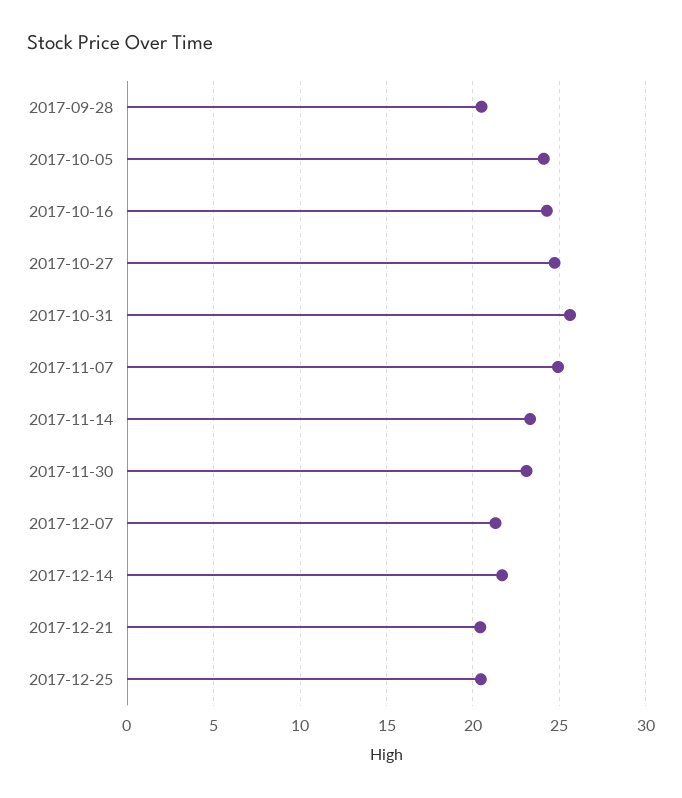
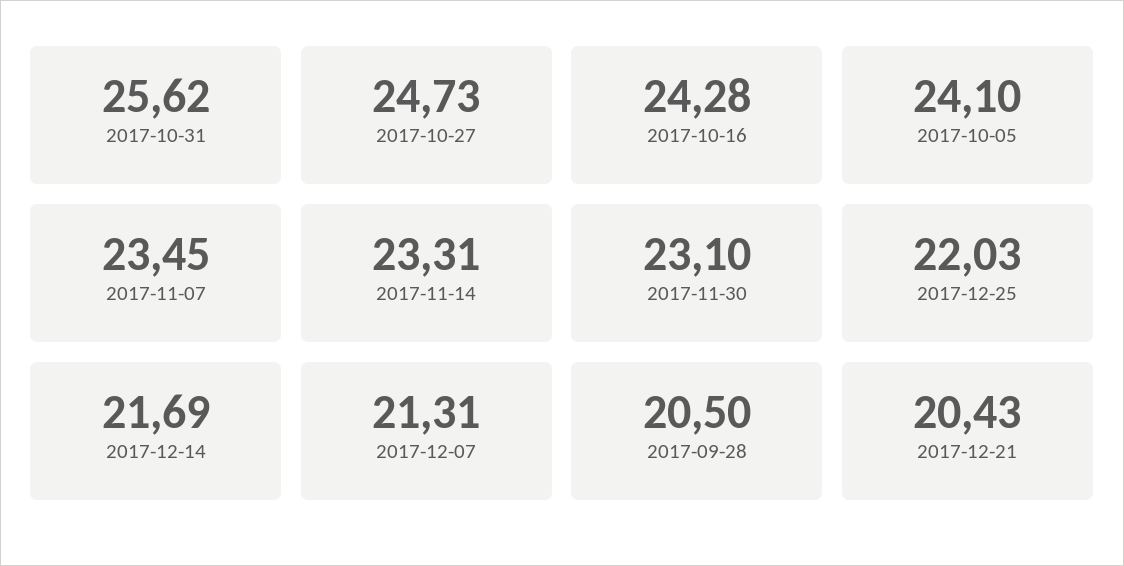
2017-11-07: 25 -> 23.45
2017-12-25: 20.5 -> 22.03

